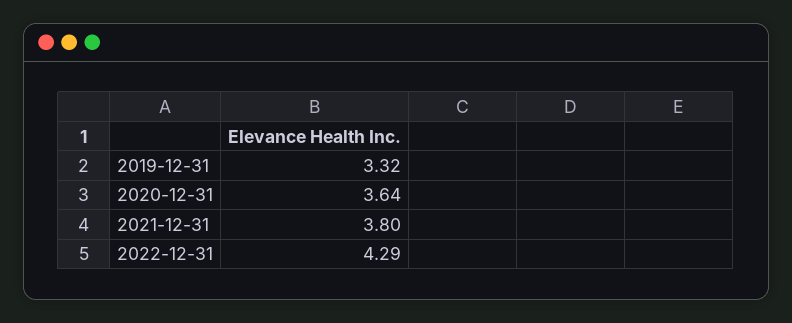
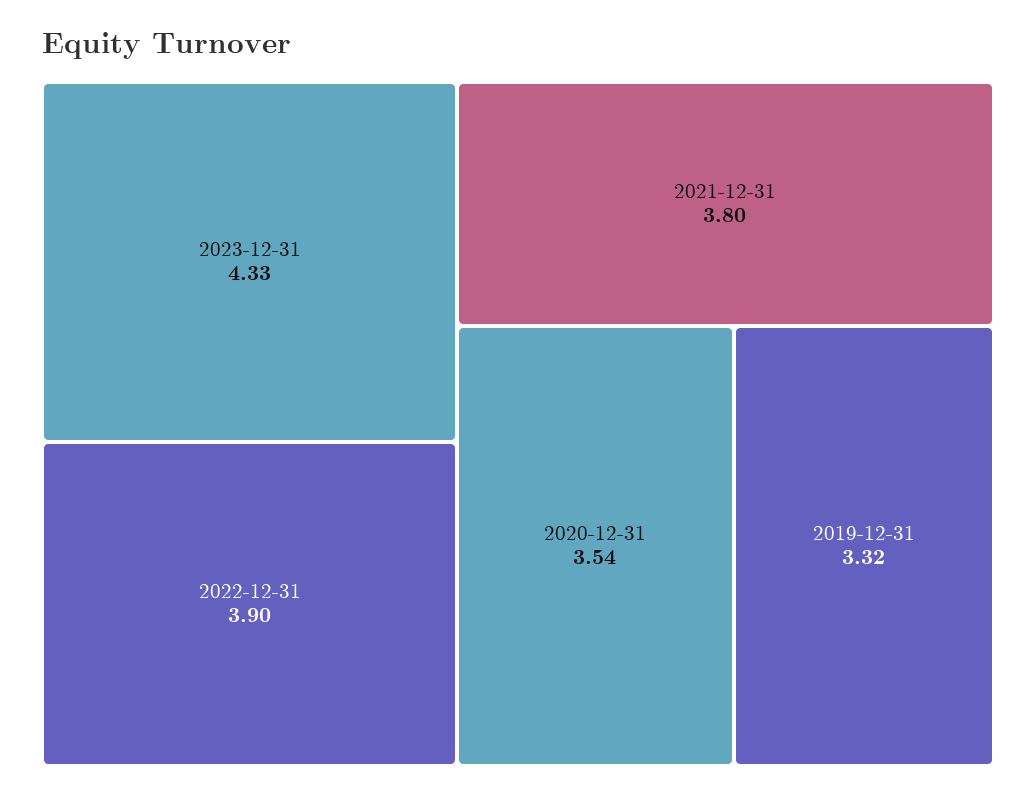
2020-12-31: 3.64 -> 3.54
2022-12-31: 4.29 -> 3.9
2023-12-31: none -> 4.33

